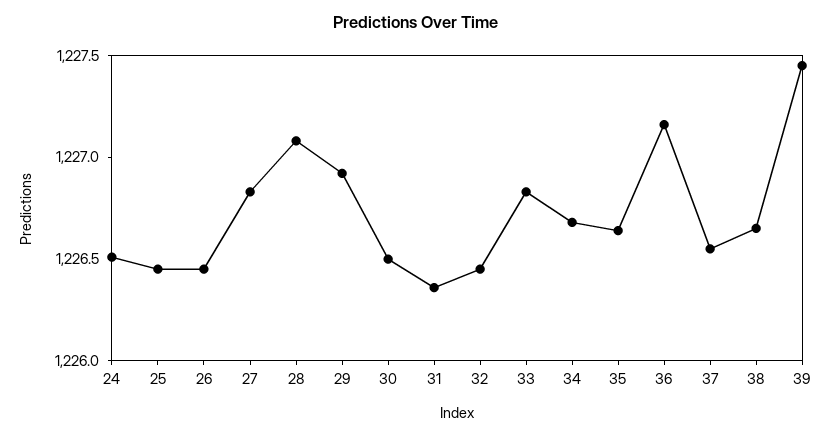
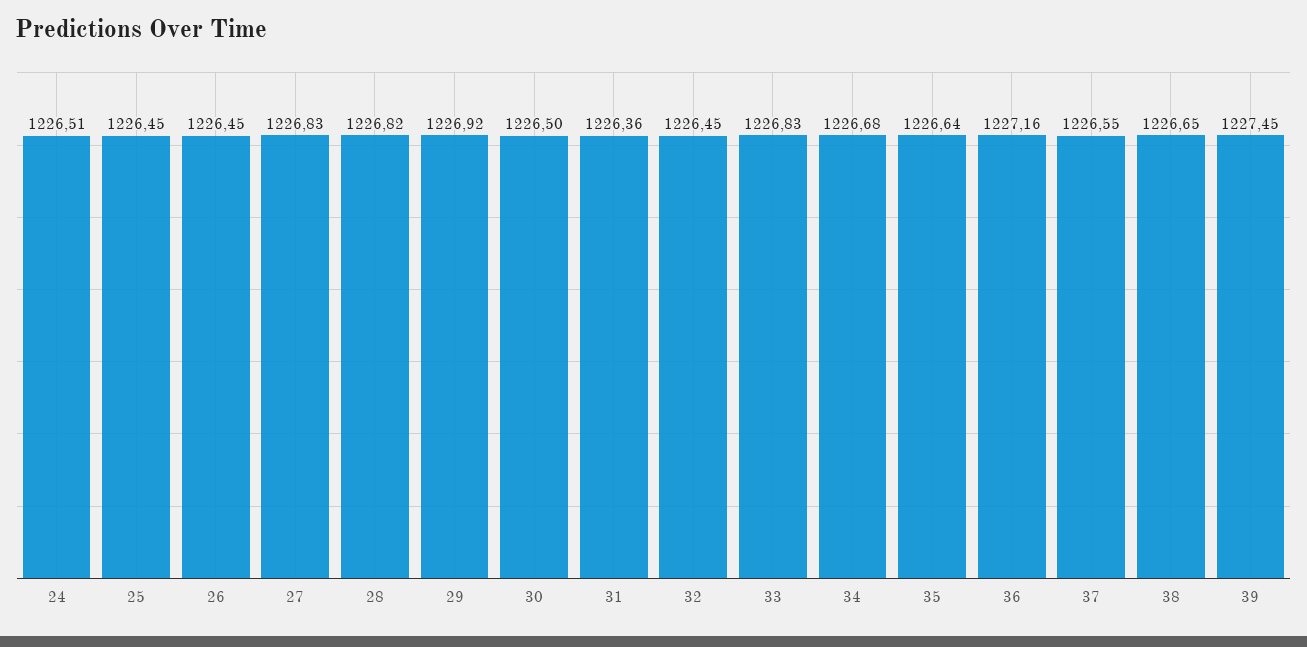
28: 1227.1 -> 1226.82

